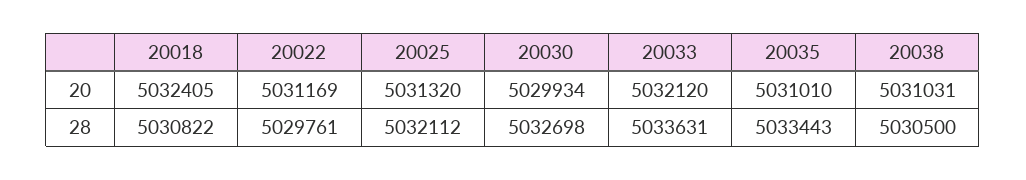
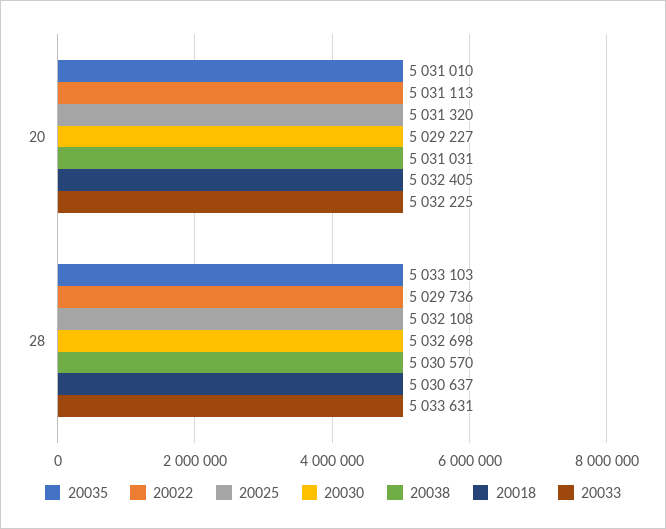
20022, 20: 5031169 -> 5031113
20030, 20: 5029934 -> 5029227
20033, 20: 5032120 -> 5032225
20018, 28: 5030822 -> 5030637
20022, 28: 5029761 -> 5029736
20025, 28: 5032112 -> 5032108
20035, 28: 5033443 -> 5033103
20038, 28: 5030500 -> 5030570

